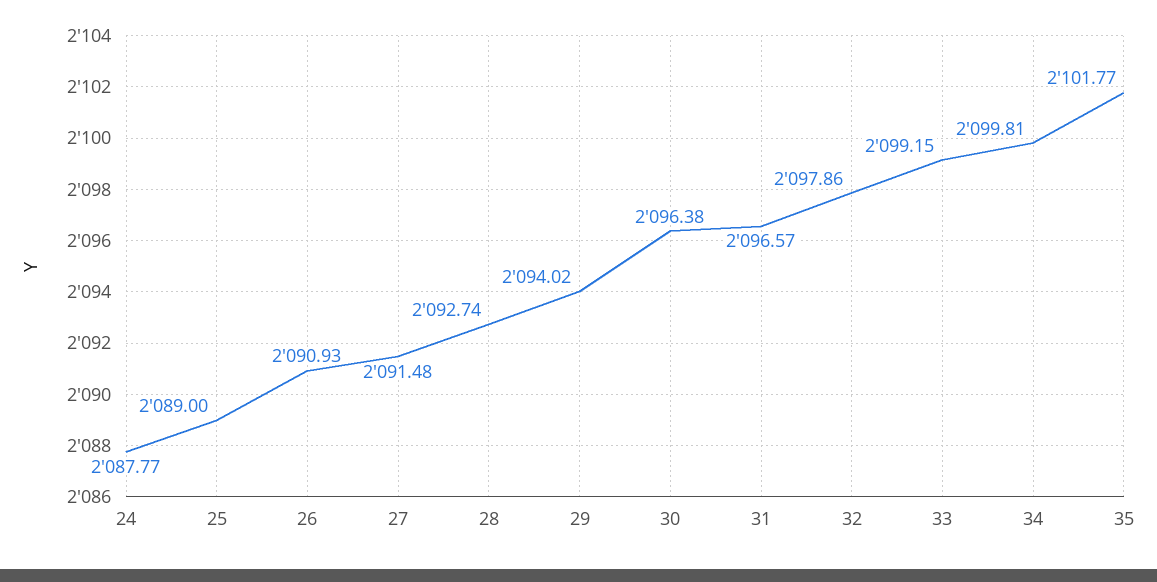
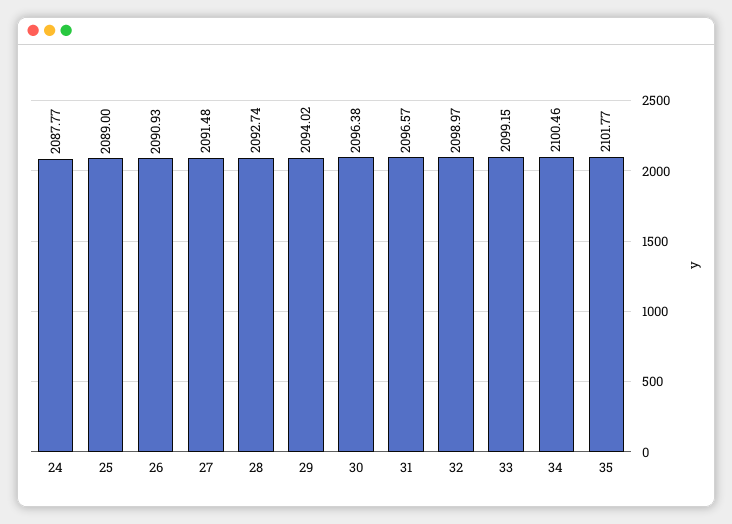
32: 2097.86 -> 2098.97
34: 2099.81 -> 2100.46

